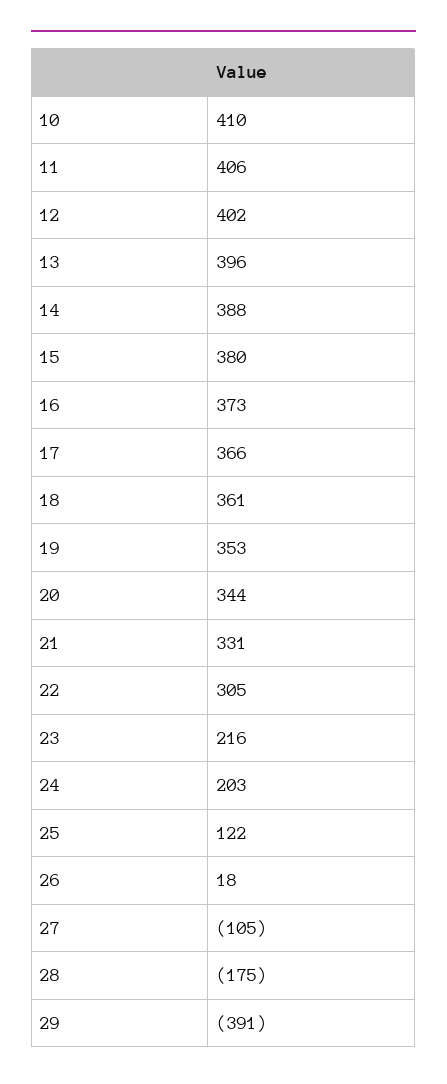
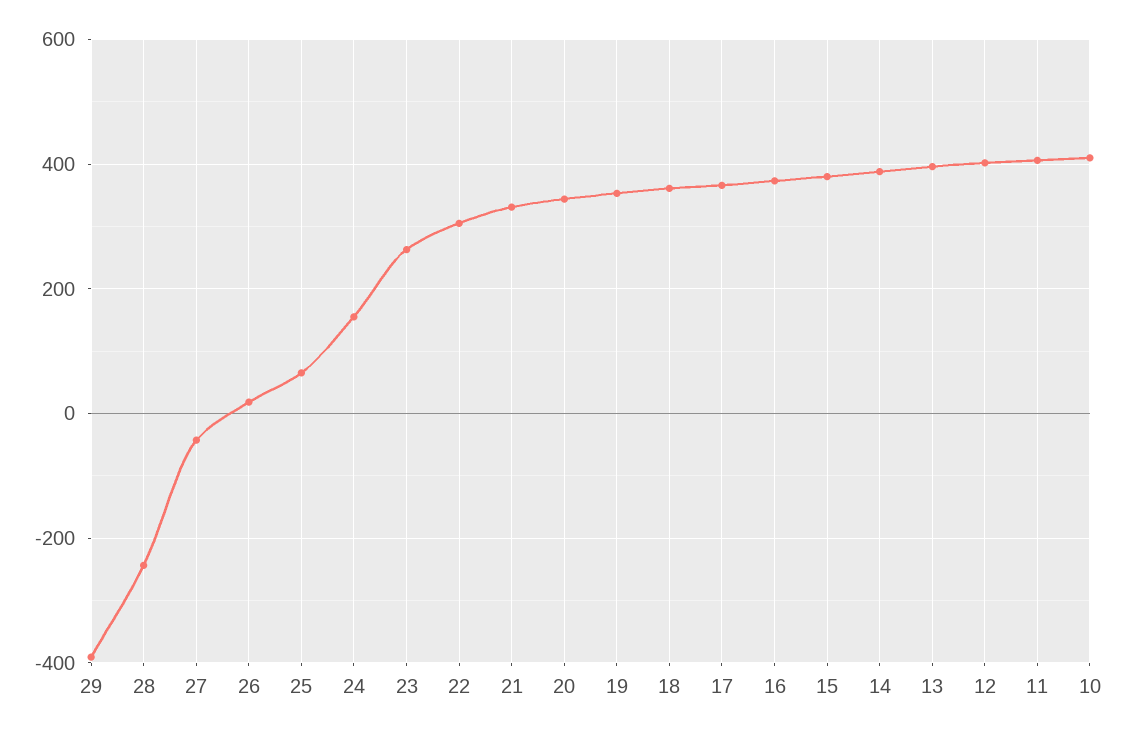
23: 216 -> 260
24: 203 -> 160
25: 122 -> 60
27: -105 -> -40
28: -175 -> -240

